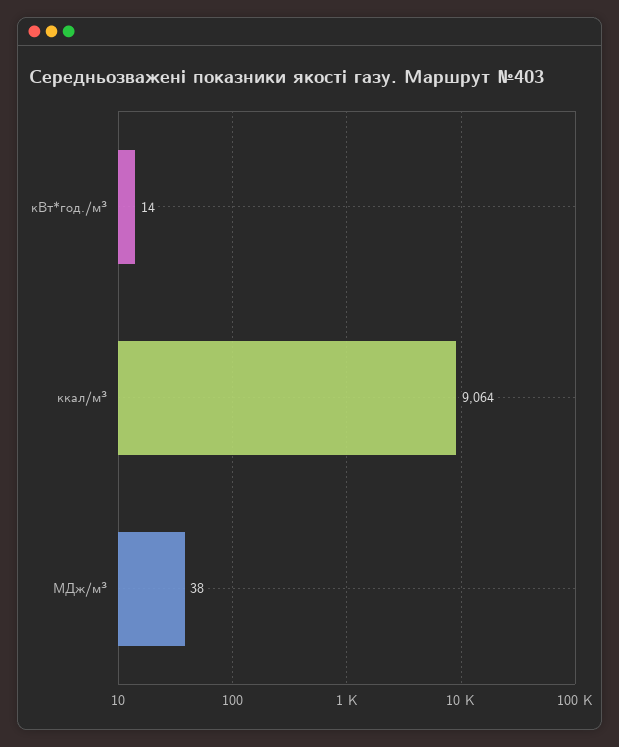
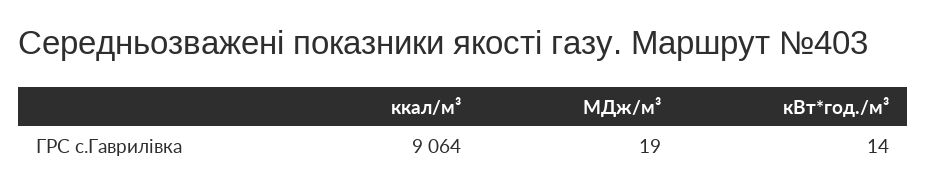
МДж/м³: 38 -> 19

